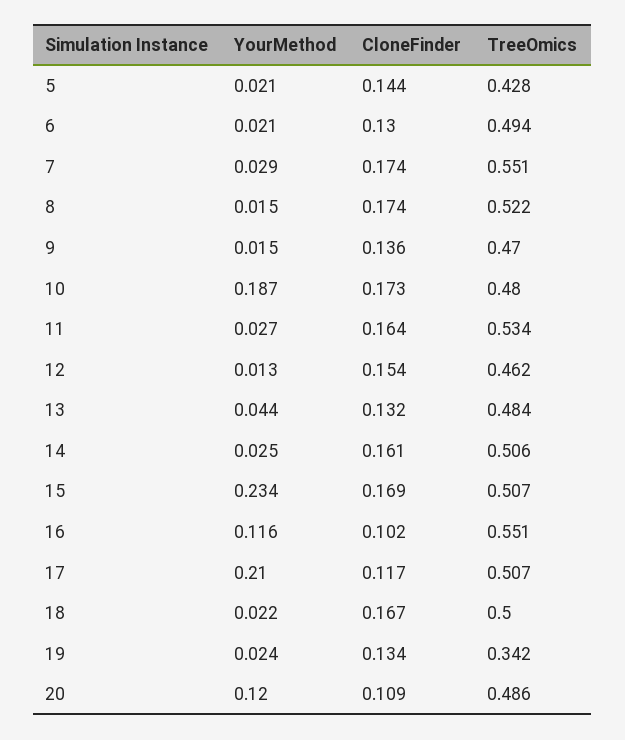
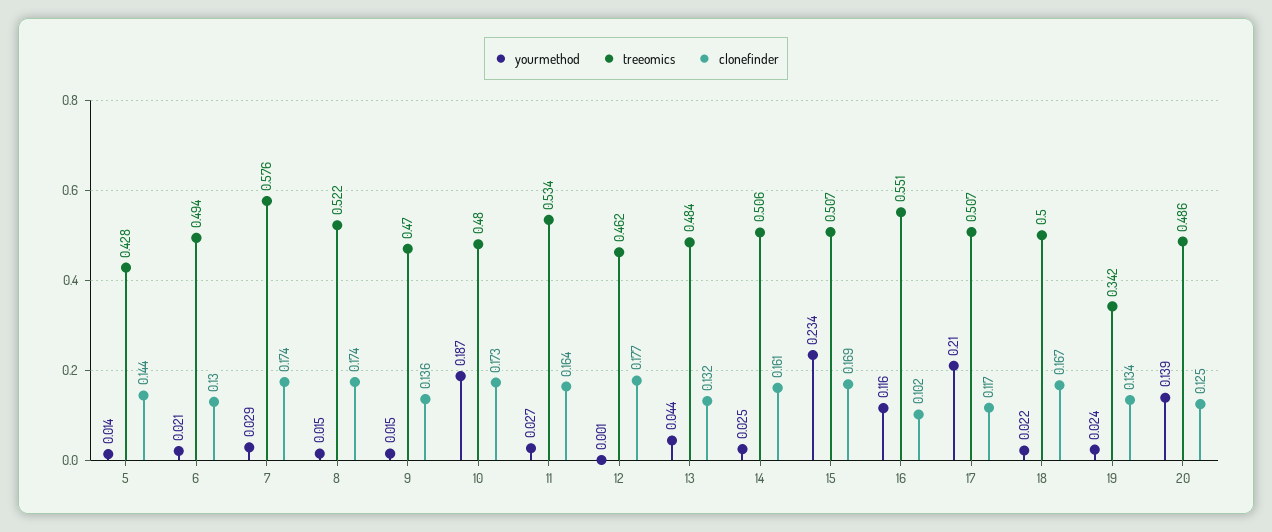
YourMethod, 5: 0.021 -> 0.014
TreeOmics, 7: 0.551 -> 0.576
YourMethod, 12: 0.013 -> 0.001
CloneFinder, 12: 0.154 -> 0.177
YourMethod, 20: 0.12 -> 0.139
CloneFinder, 20: 0.109 -> 0.125

